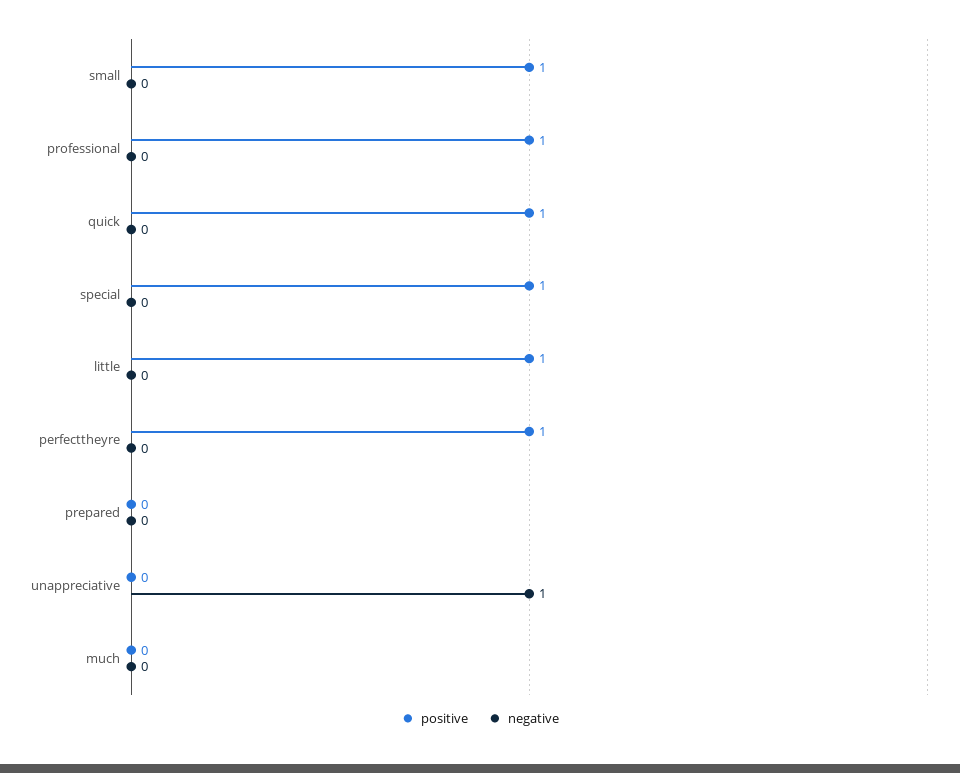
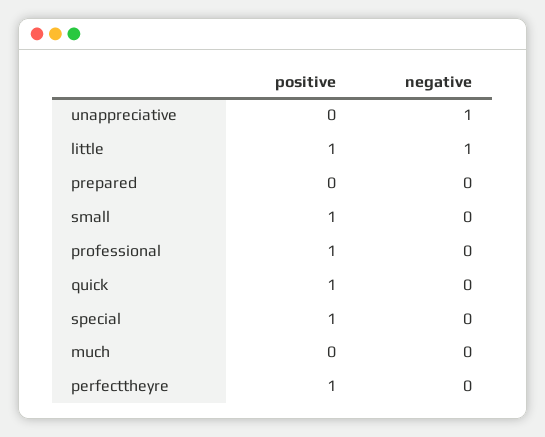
negative, little: 0 -> 1

